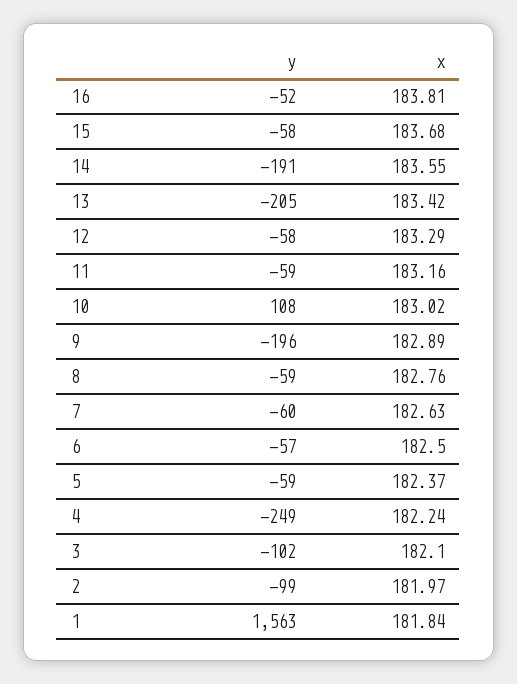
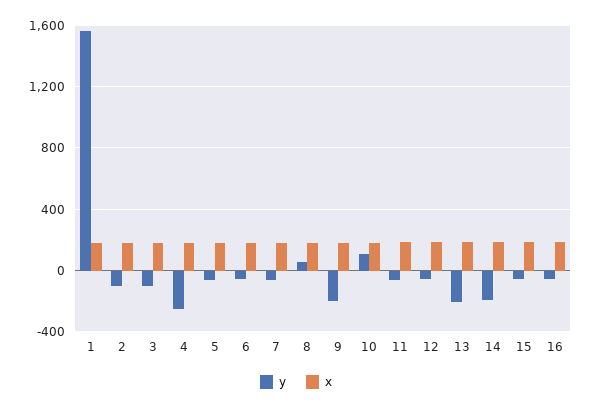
y, 8: -59 -> 50

